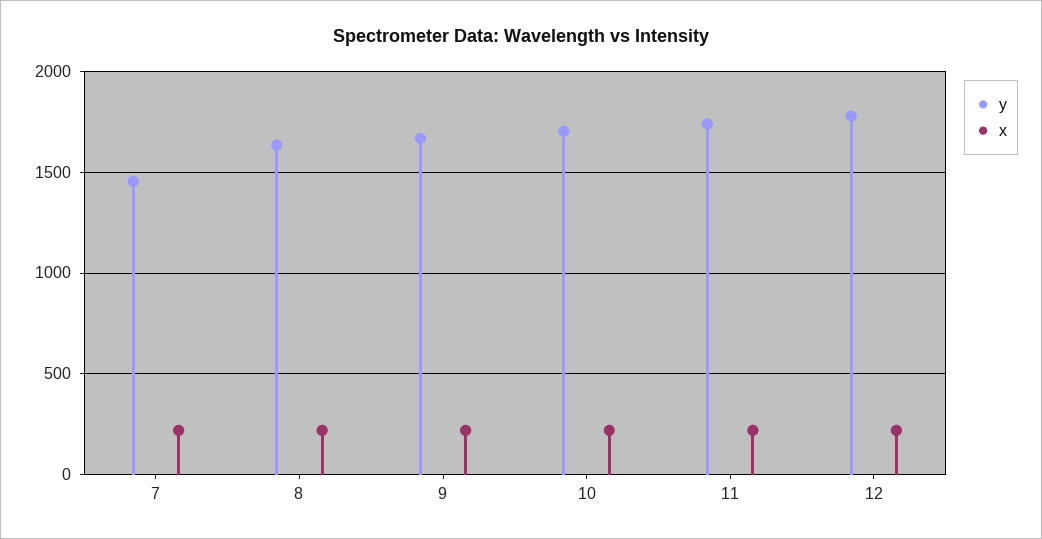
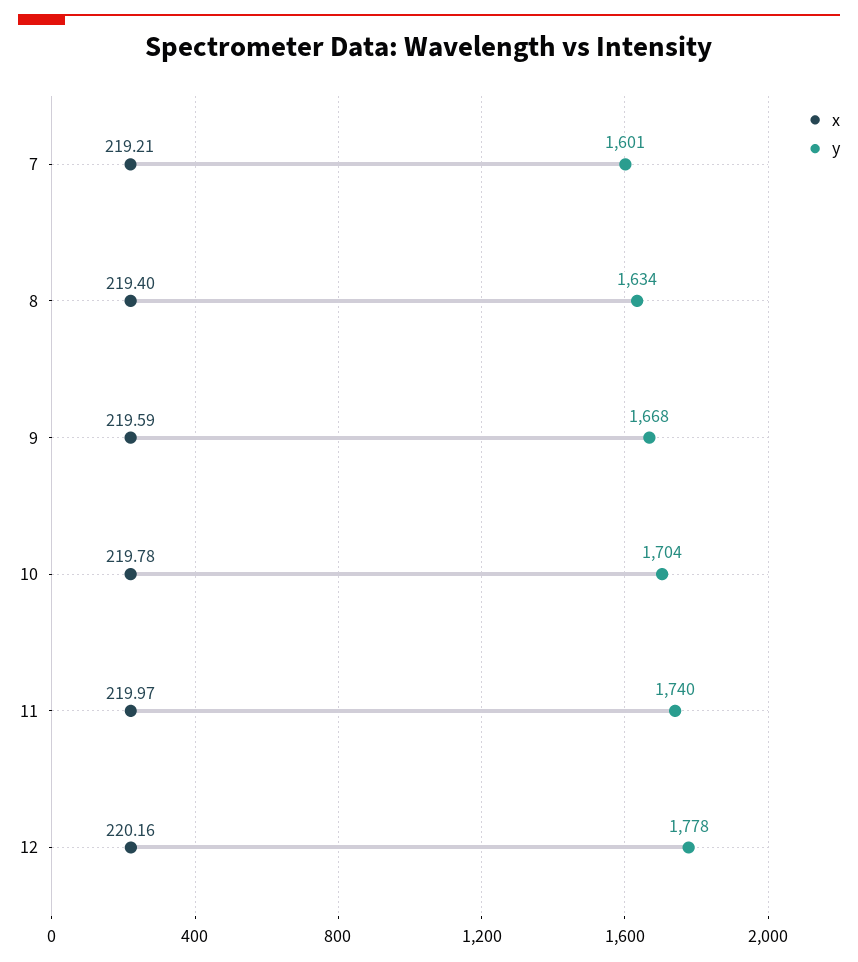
y, 7: 1450 -> 1601

